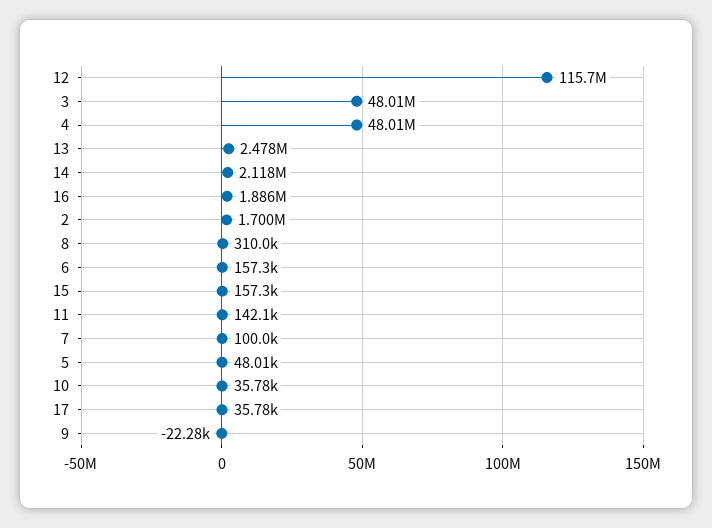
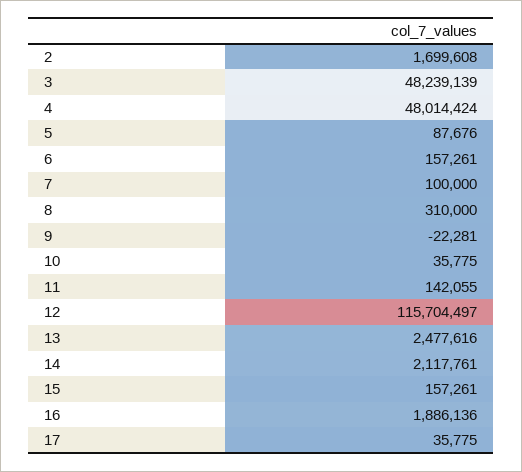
3: 48010000 -> 48239139
5: 48010 -> 87676

